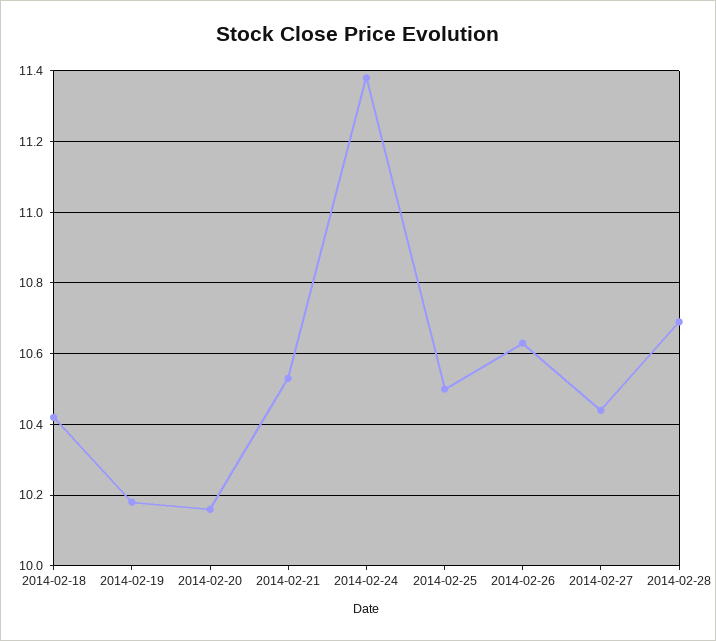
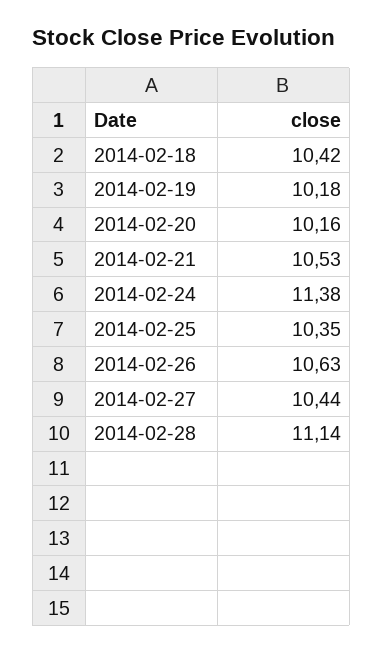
2014-02-25: 10.5 -> 10.35
2014-02-28: 10.7 -> 11.14

